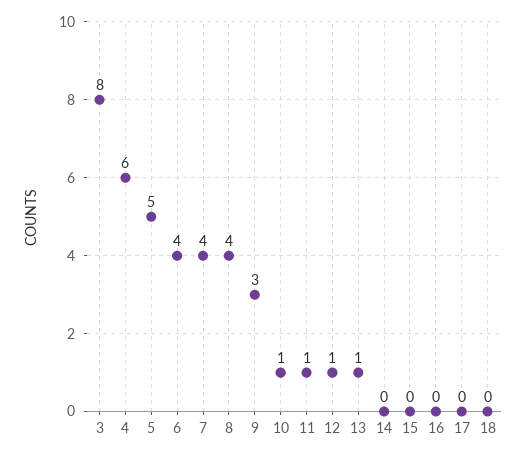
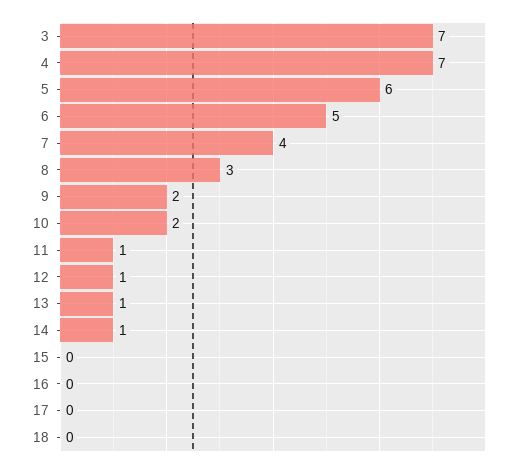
3: 8 -> 7
4: 6 -> 7
5: 5 -> 6
6: 4 -> 5
8: 4 -> 3
9: 3 -> 2
10: 1 -> 2
14: 0 -> 1

